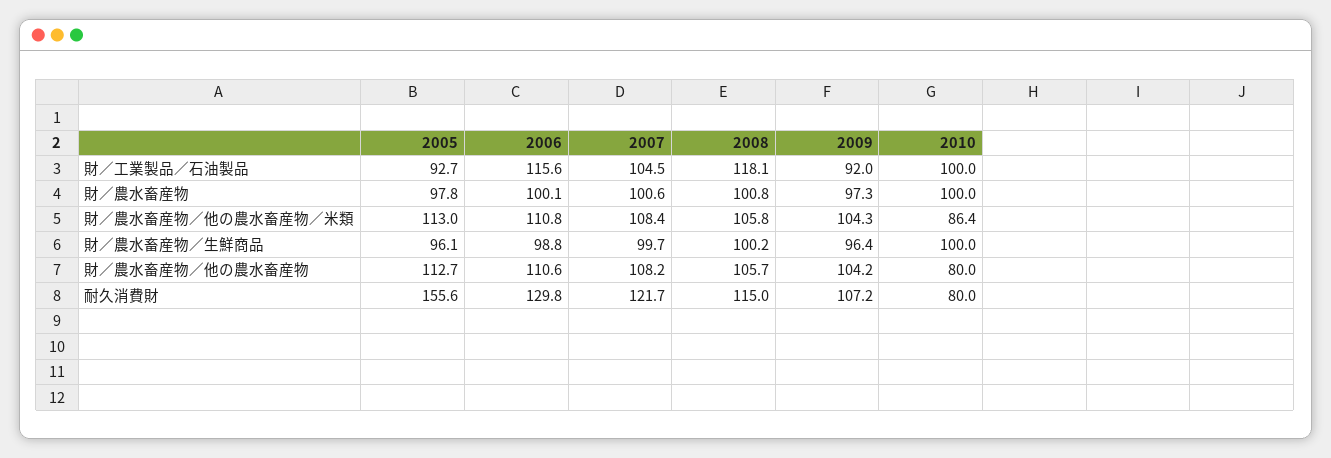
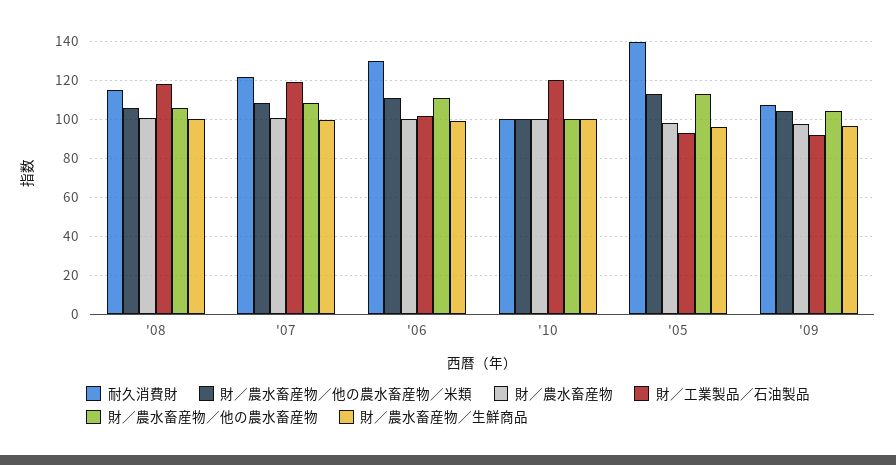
財／工業製品／石油製品, 2006: 115.6 -> 100
財／工業製品／石油製品, 2007: 104.5 -> 120
財／工業製品／石油製品, 2010: 100 -> 120
財／農水畜産物／他の農水畜産物／米類, 2010: 86.4 -> 100
財／農水畜産物／他の農水畜産物, 2010: 80 -> 100
耐久消費財, 2005: 155.6 -> 140
耐久消費財, 2010: 80 -> 100

